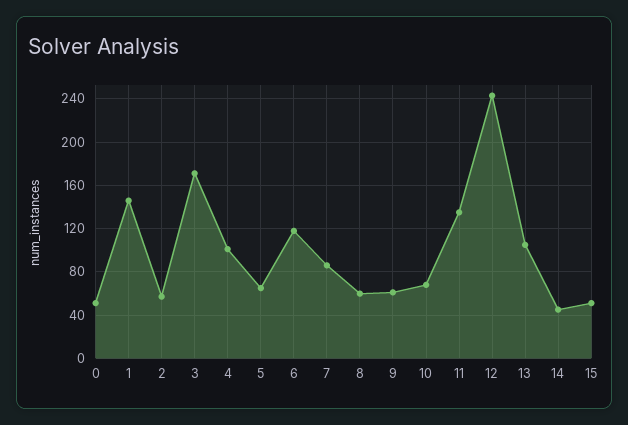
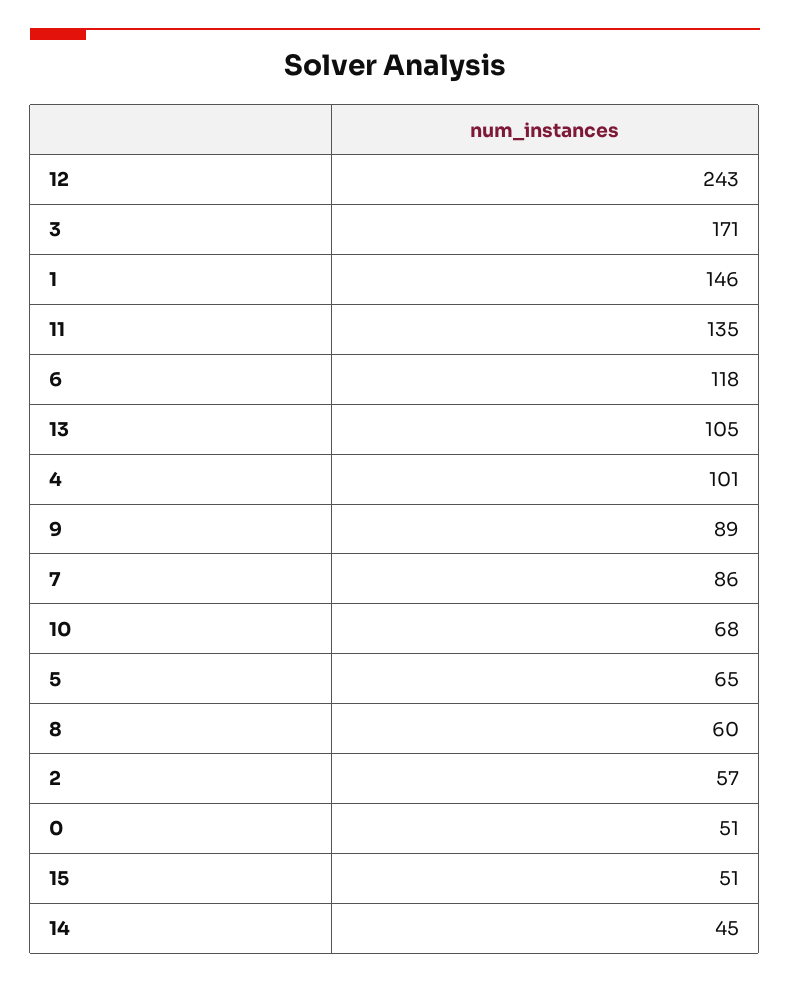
9: 60 -> 89

